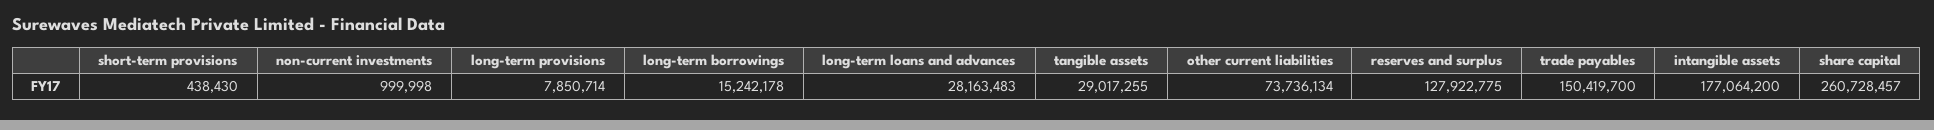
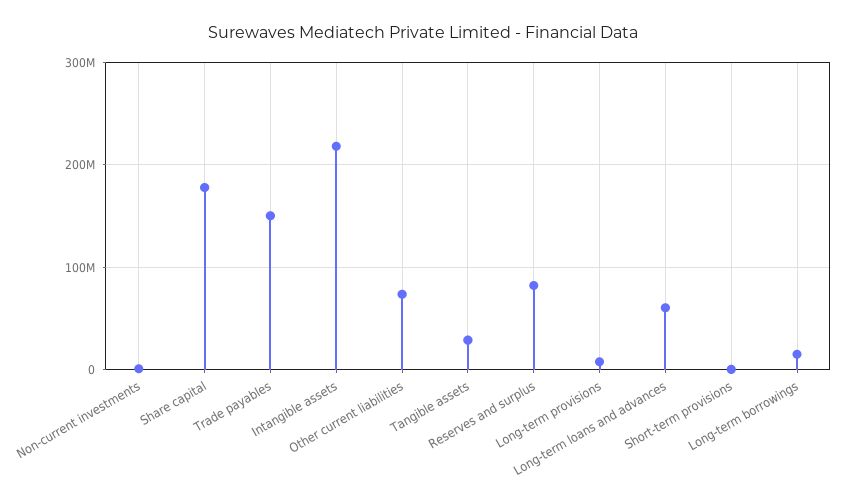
long-term loans and advances: 28163483 -> 60000000
reserves and surplus: 127922775 -> 80000000
intangible assets: 177064200 -> 220000000
share capital: 260728457 -> 180000000

